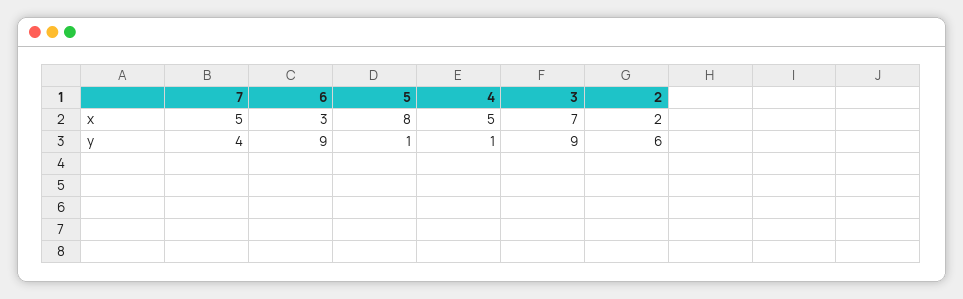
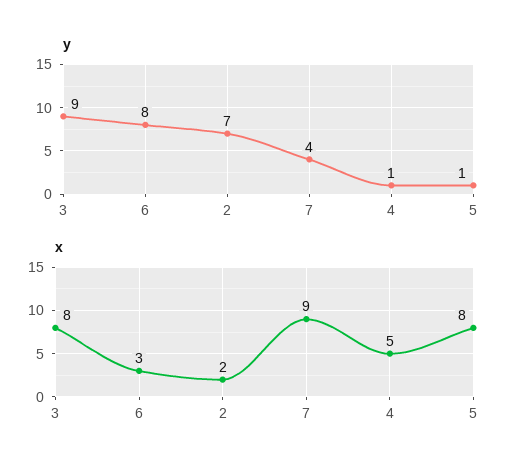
x, 7: 5 -> 9
x, 3: 7 -> 8
y, 6: 9 -> 8
y, 2: 6 -> 7

